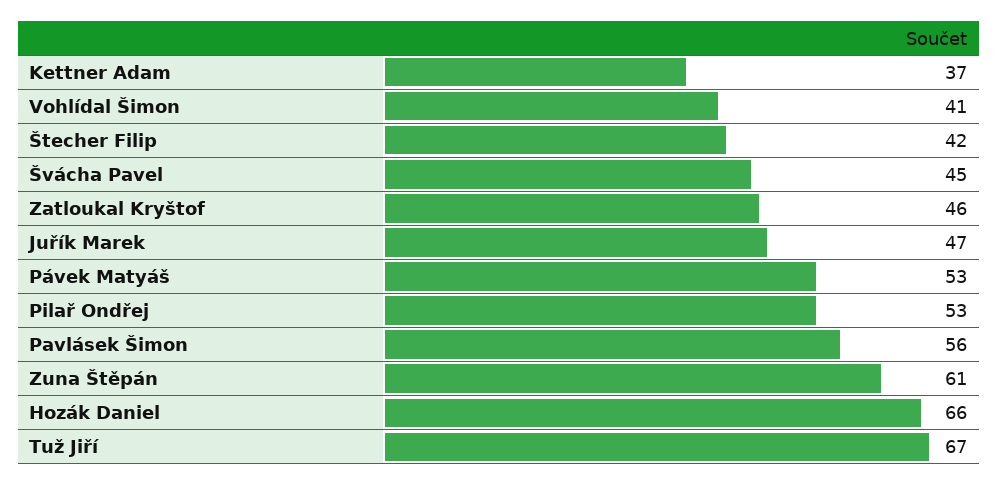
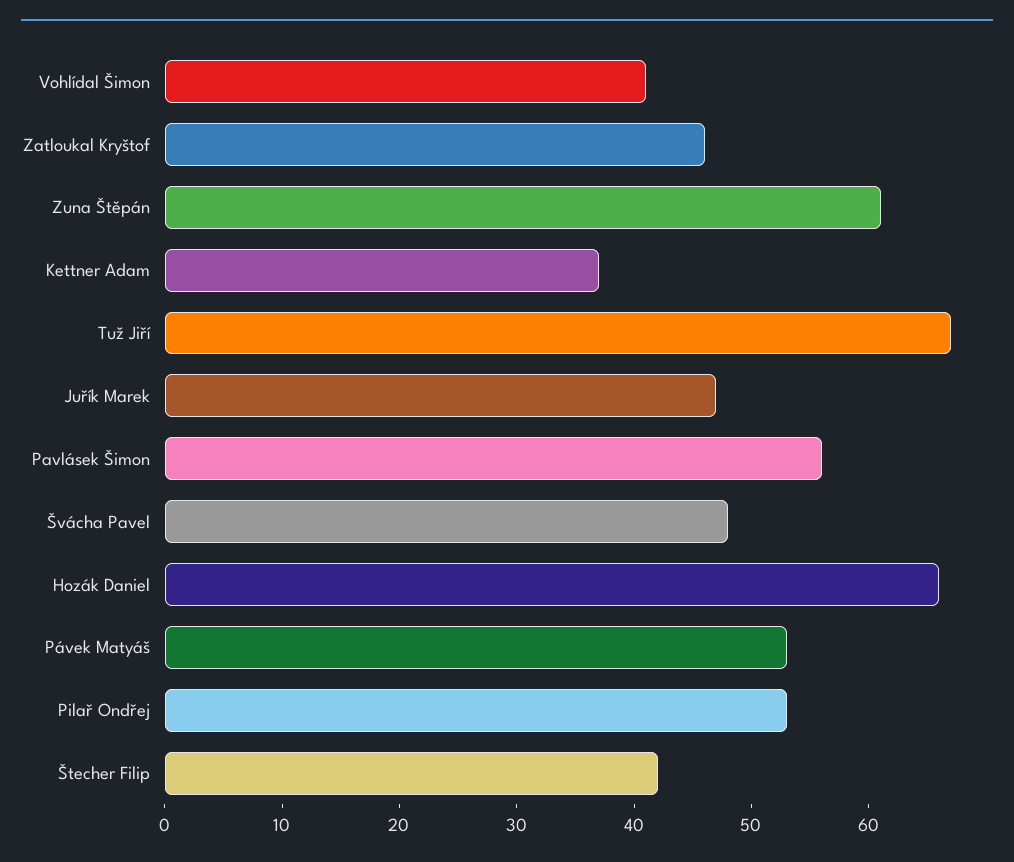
Švácha Pavel: 45 -> 48

